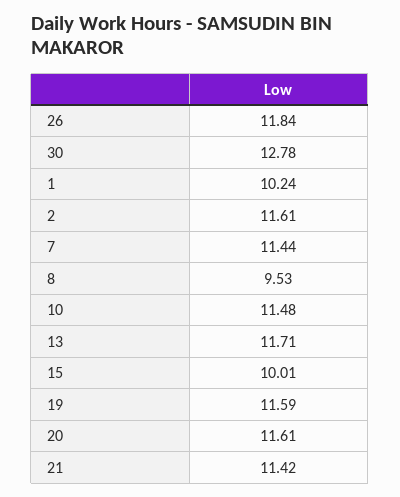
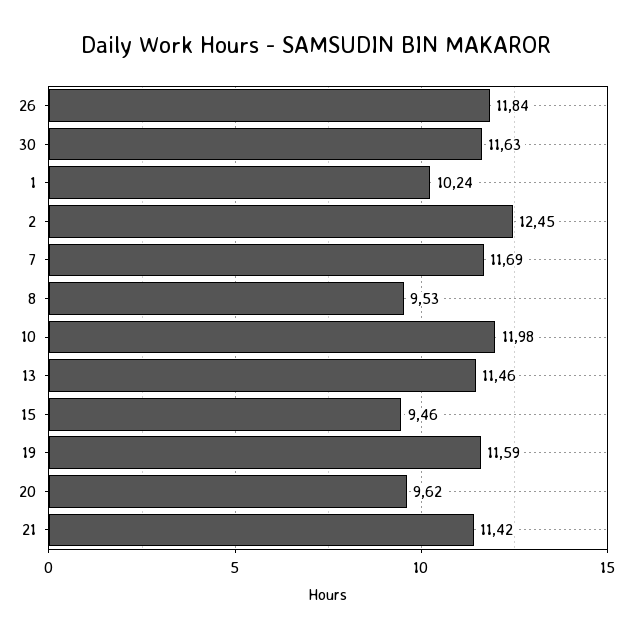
30: 12.78 -> 11.63
2: 11.61 -> 12.45
7: 11.44 -> 11.69
10: 11.48 -> 11.98
13: 11.71 -> 11.46
15: 10.01 -> 9.46
20: 11.61 -> 9.62

